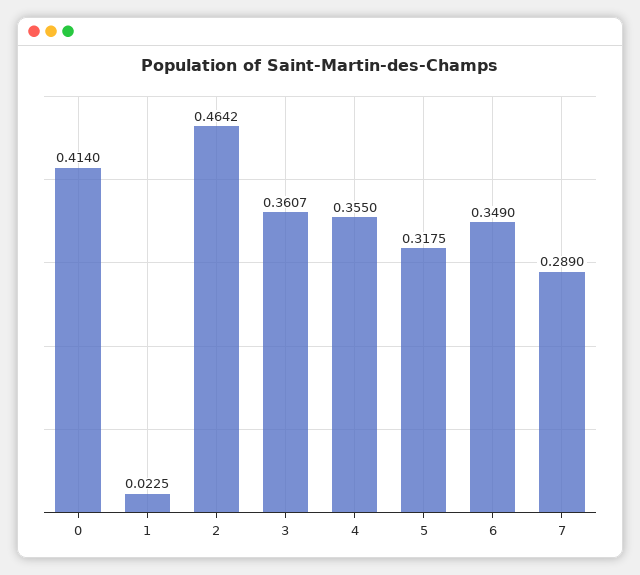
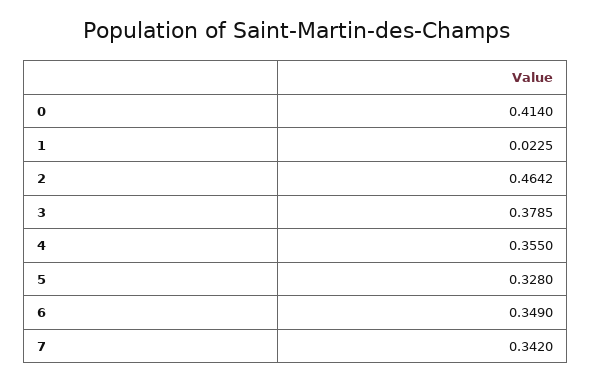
3: 0.3607 -> 0.3785
5: 0.3175 -> 0.328
7: 0.289 -> 0.342

